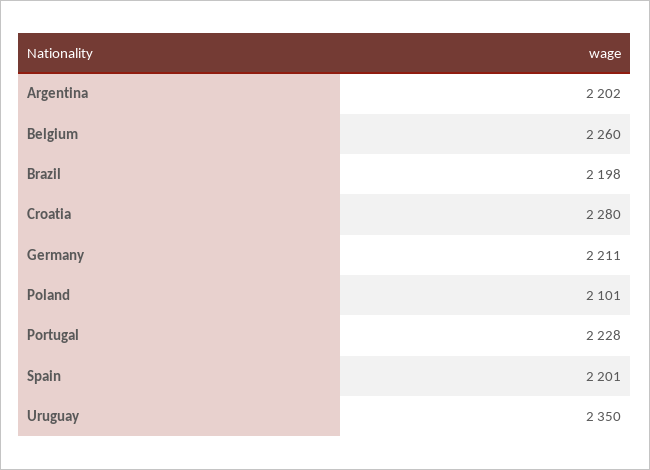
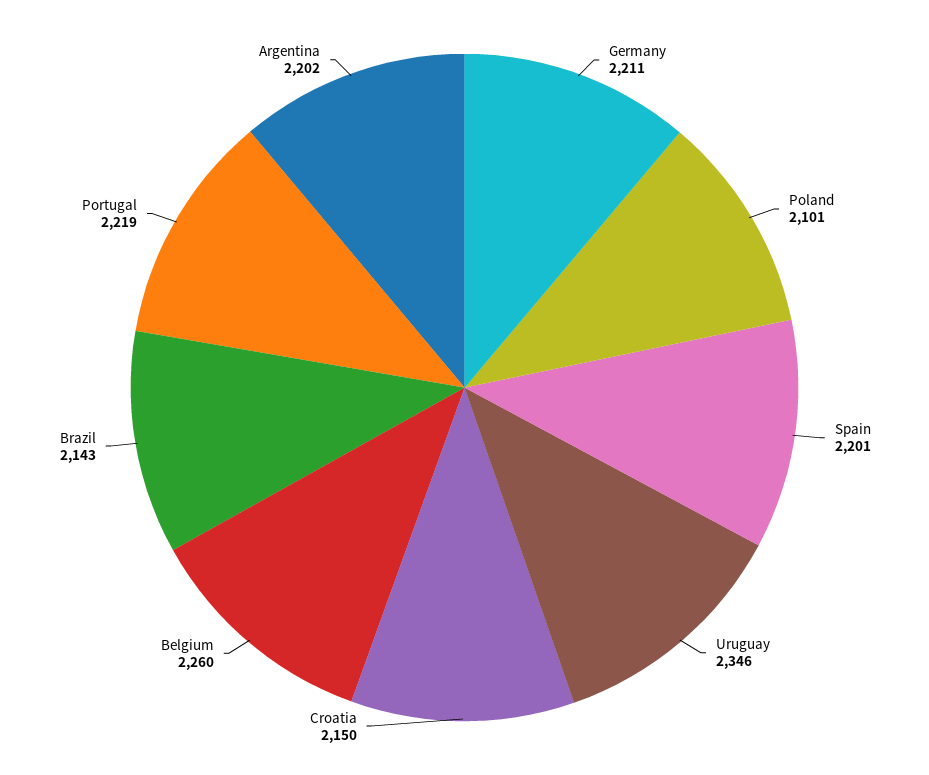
Brazil: 2198 -> 2143
Croatia: 2280 -> 2150
Portugal: 2228 -> 2219
Uruguay: 2350 -> 2346

